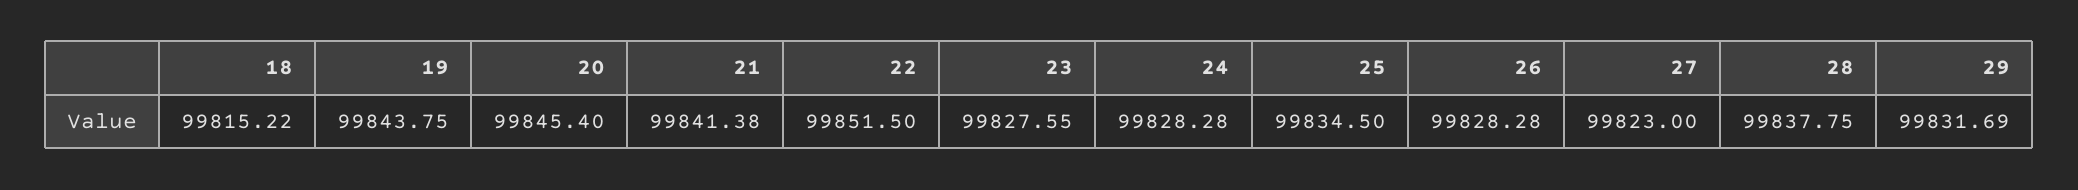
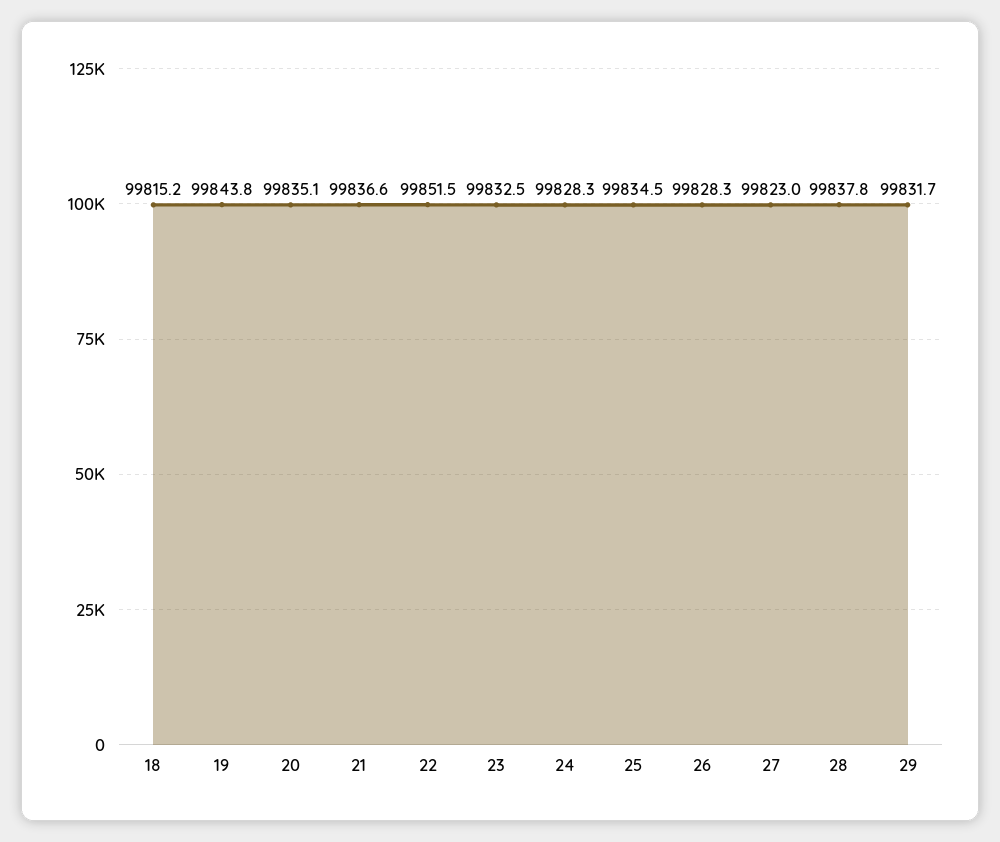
20: 99845.4 -> 99835.1
21: 99841.38 -> 99836.6
23: 99827.55 -> 99832.5

